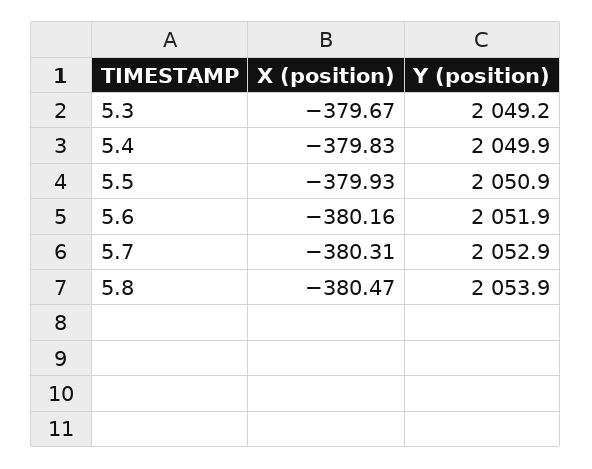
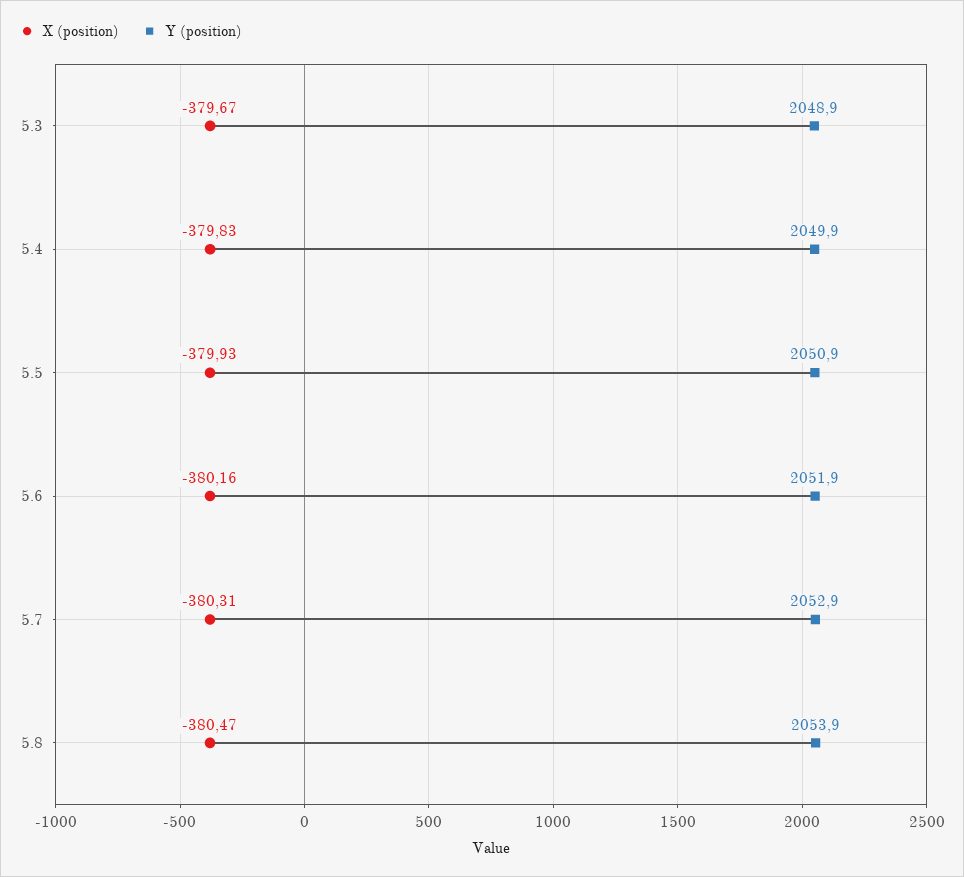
Y (position), 5.3: 2049.2 -> 2048.9

